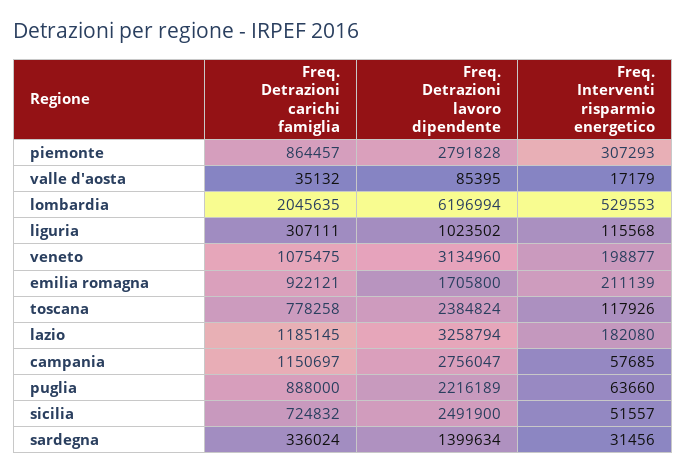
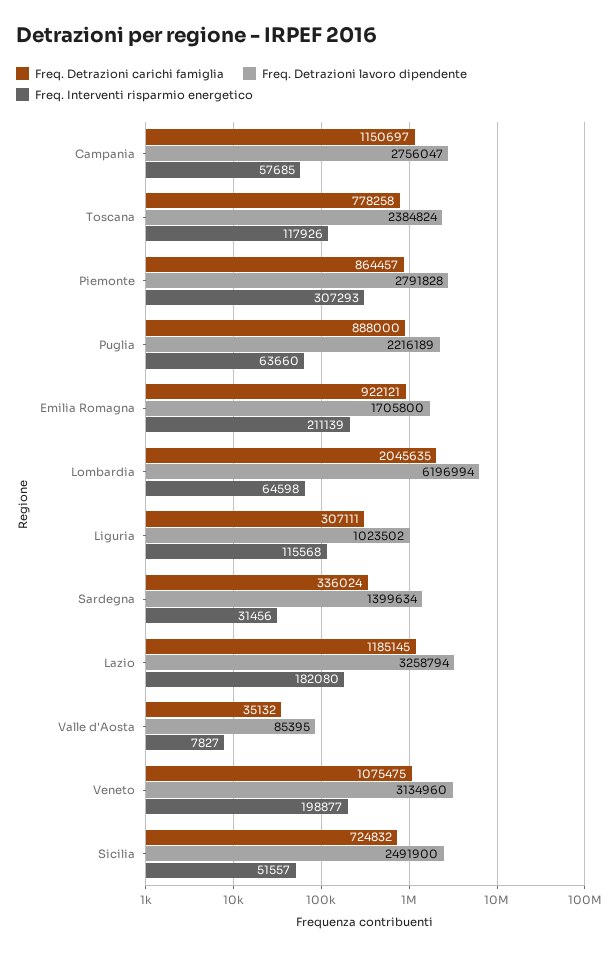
Freq. Interventi risparmio energetico, valle d'aosta: 17179 -> 7827
Freq. Interventi risparmio energetico, lombardia: 529553 -> 64598

